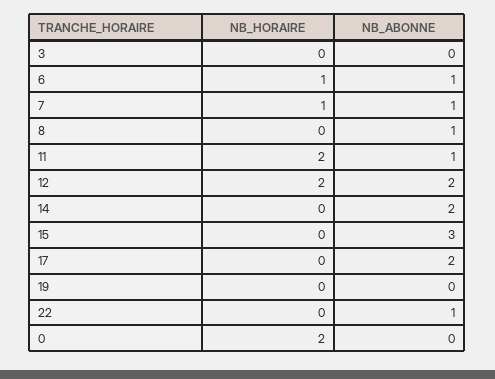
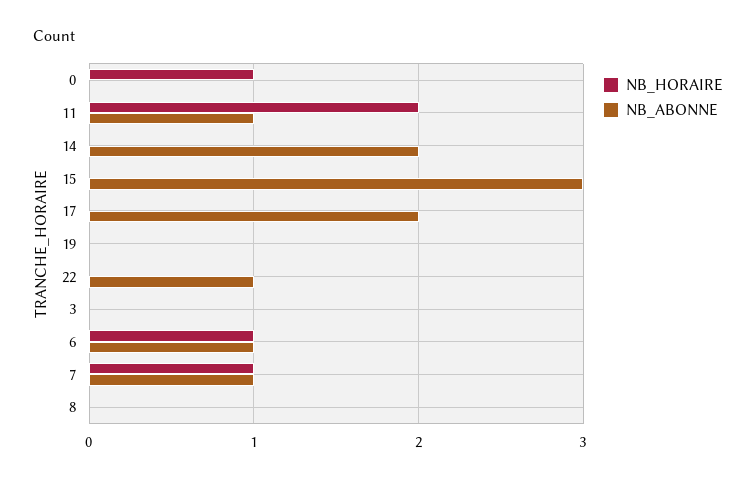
NB_ABONNE, 8: 1 -> 0
NB_HORAIRE, 12: 2 -> none
NB_ABONNE, 12: 2 -> none
NB_HORAIRE, 0: 2 -> 1

